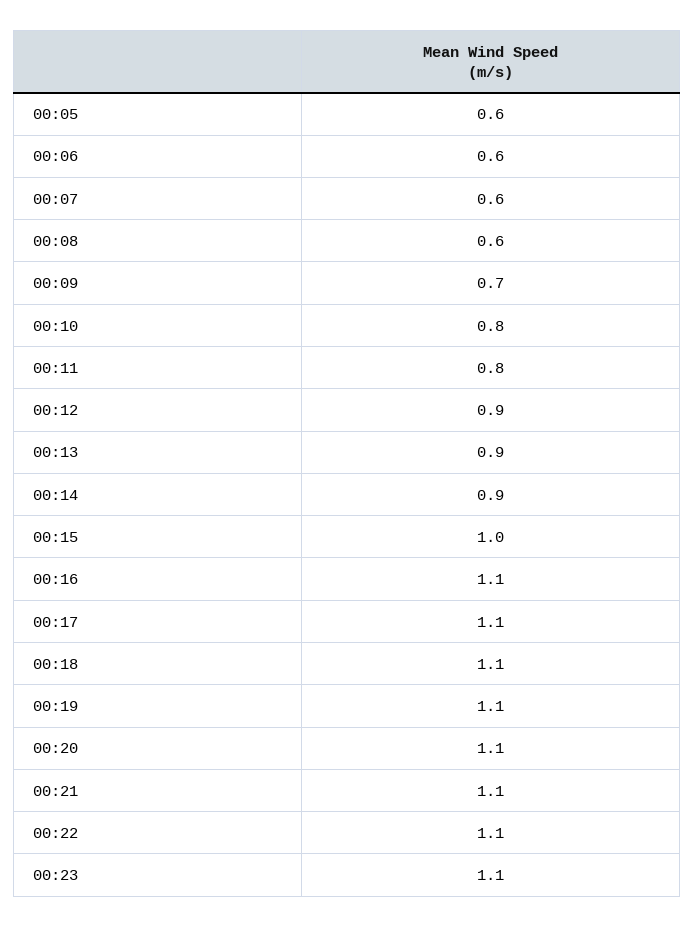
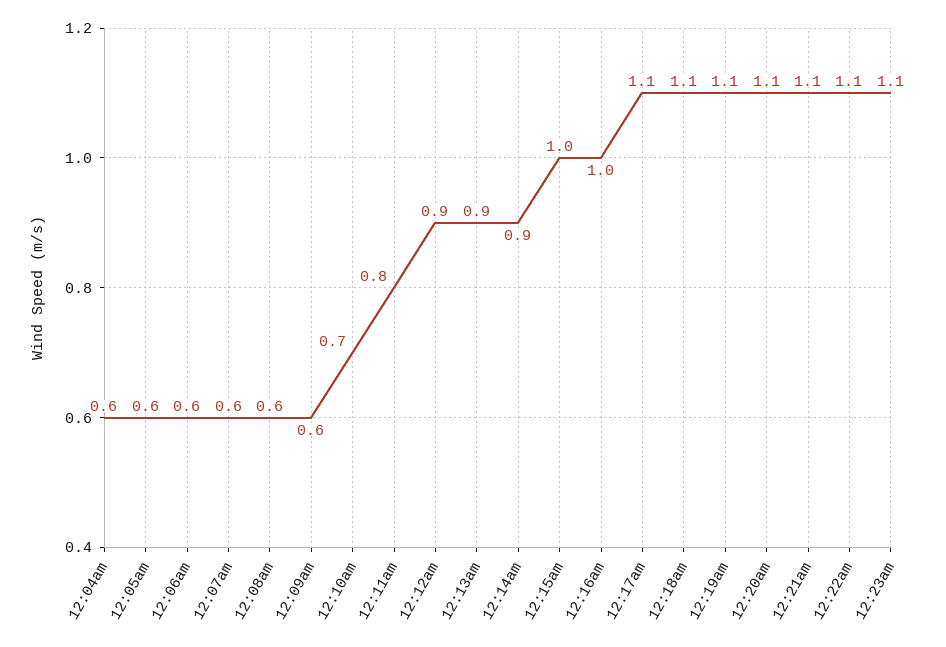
00:09: 0.7 -> 0.6
00:10: 0.8 -> 0.7
00:16: 1.1 -> 1
12:04am: none -> 0.6

